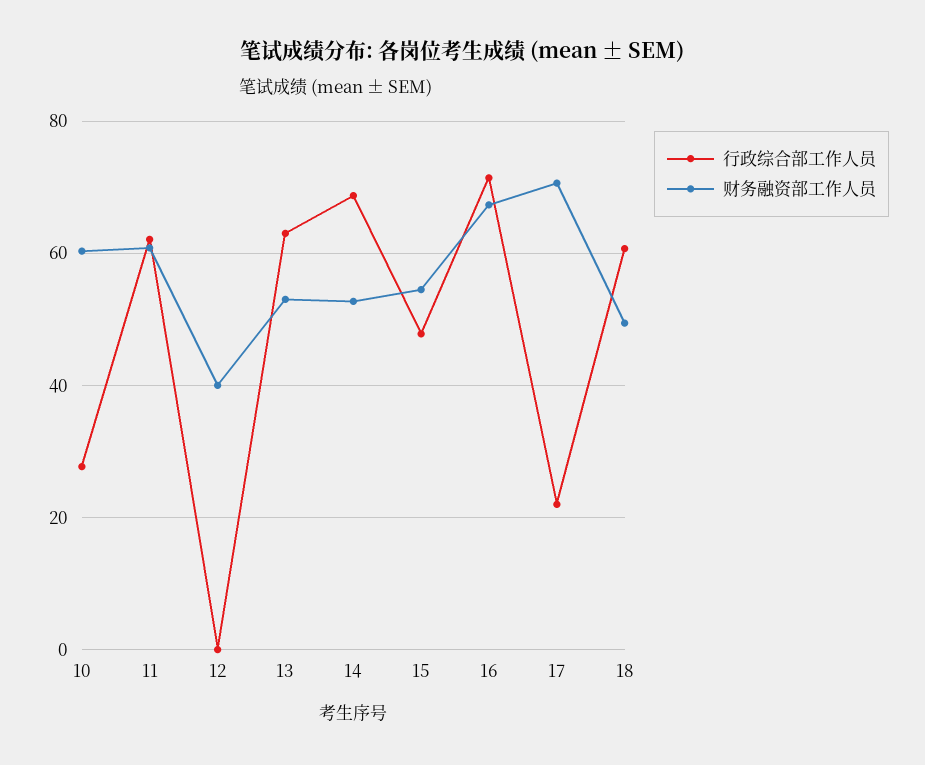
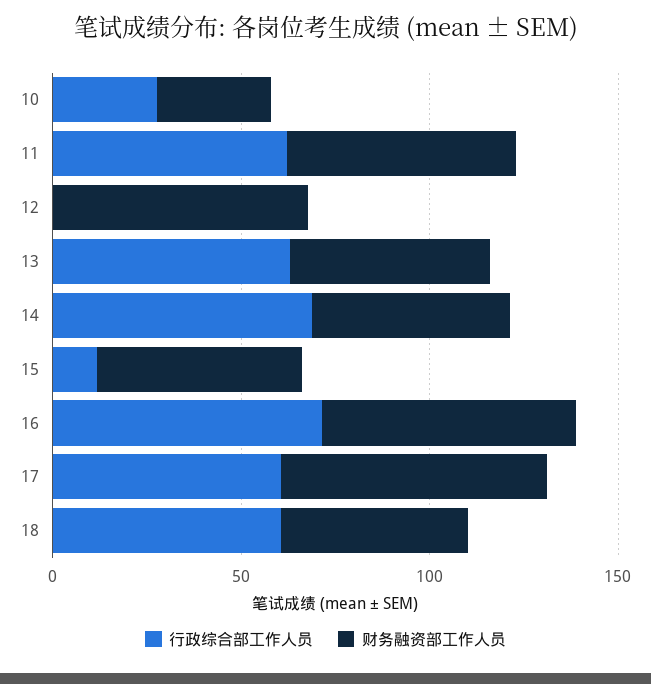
财务融资部工作人员, 10: 60 -> 30
财务融资部工作人员, 12: 40 -> 70
行政综合部工作人员, 15: 48 -> 10
行政综合部工作人员, 17: 22 -> 60

